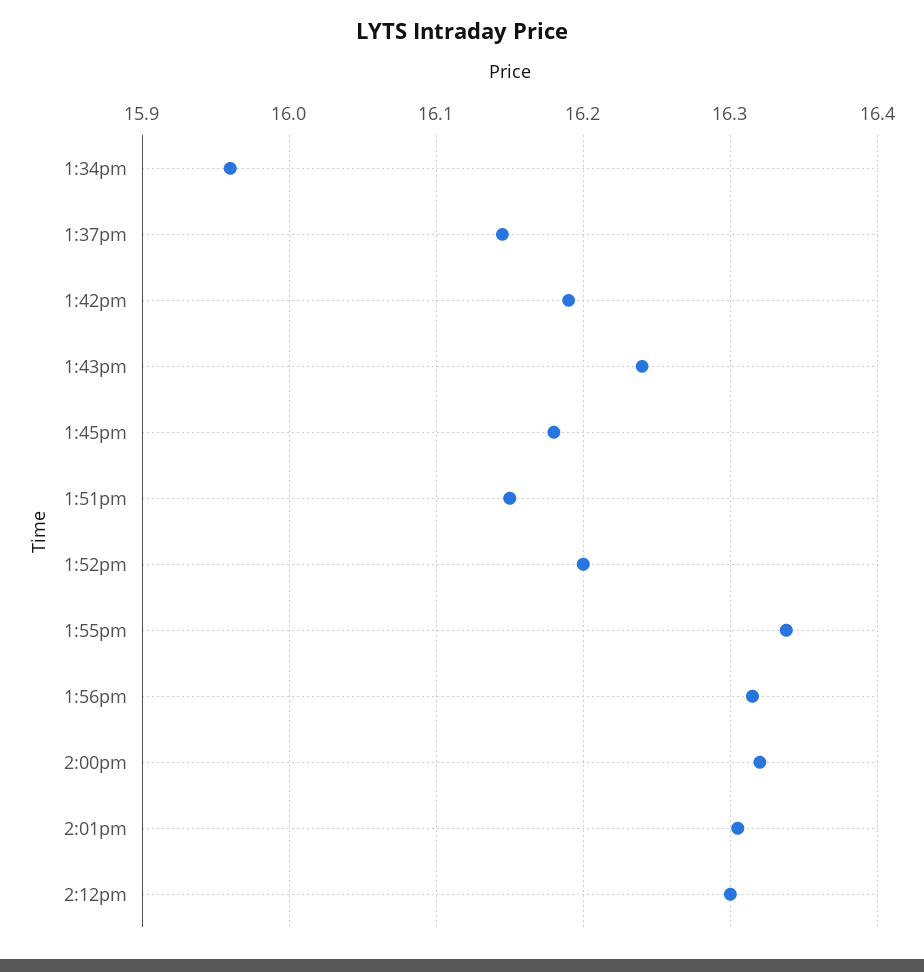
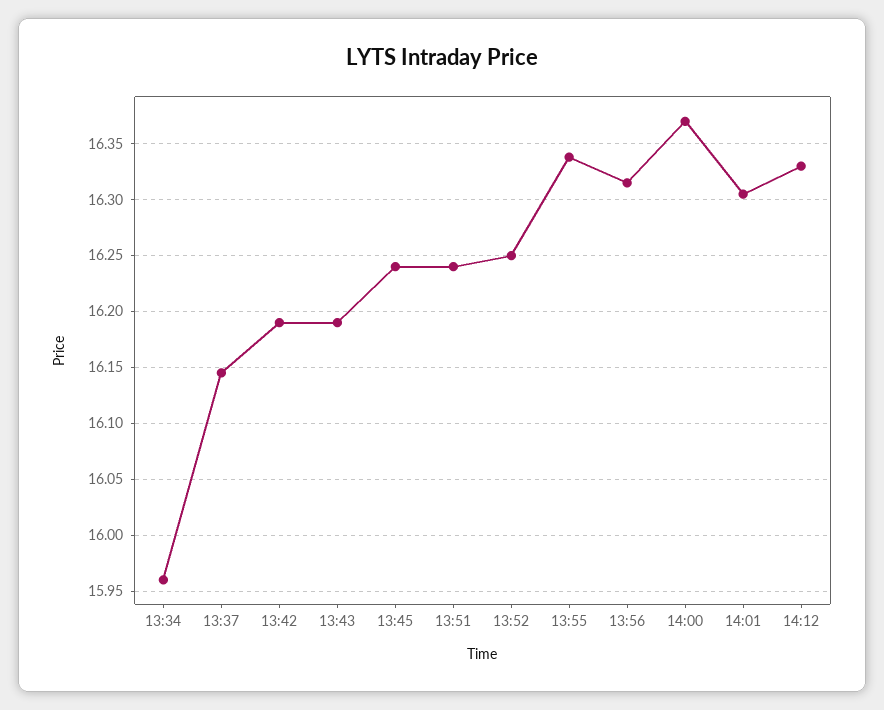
1:43pm: 16.24 -> 16.19
1:45pm: 16.18 -> 16.24
1:51pm: 16.15 -> 16.24
1:52pm: 16.2 -> 16.25
2:00pm: 16.32 -> 16.37
2:12pm: 16.3 -> 16.33

